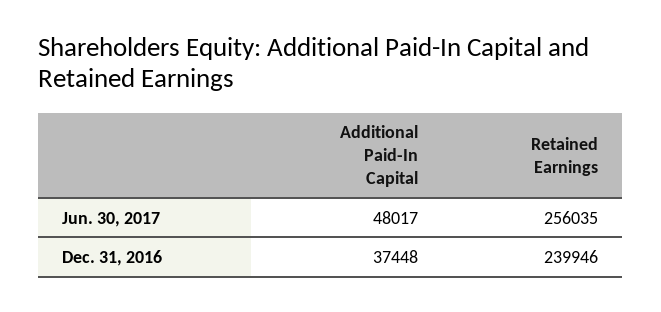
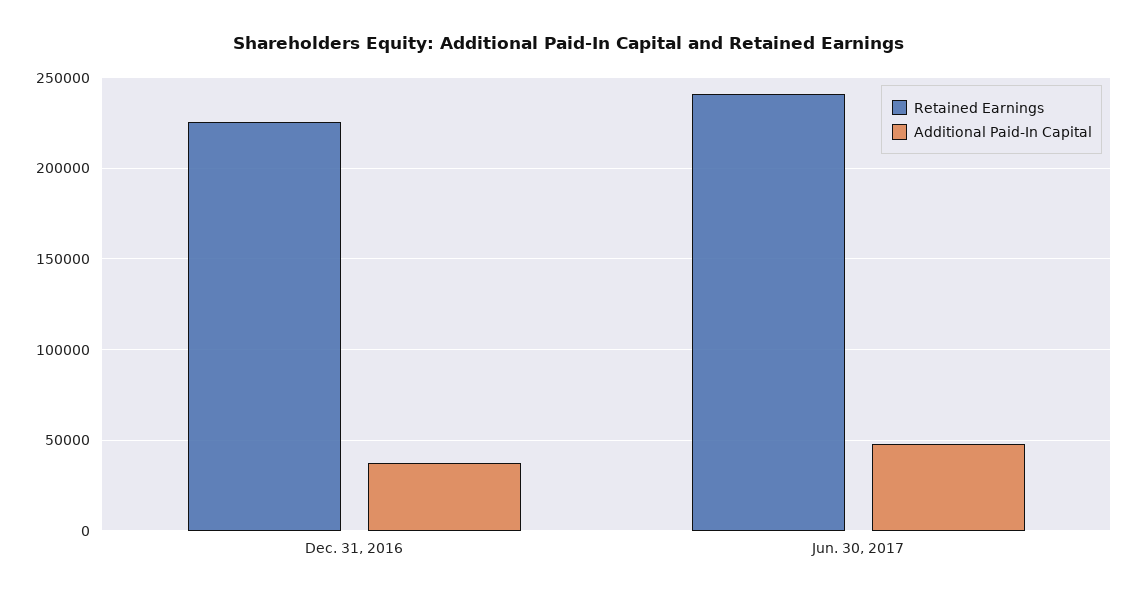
Retained Earnings, Jun. 30, 2017: 256035 -> 240000
Retained Earnings, Dec. 31, 2016: 239946 -> 225000

